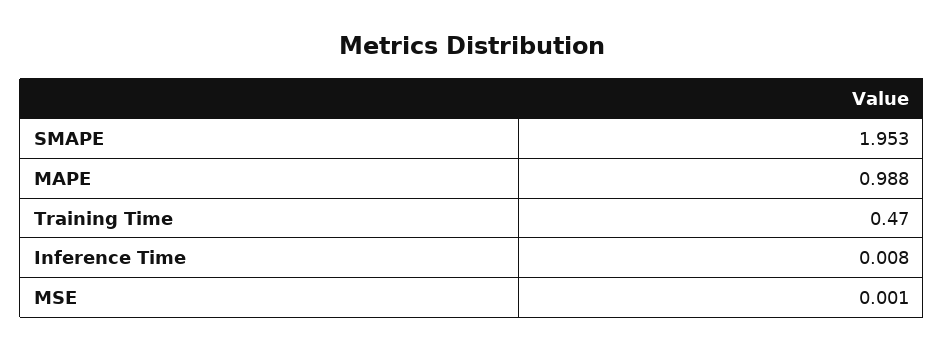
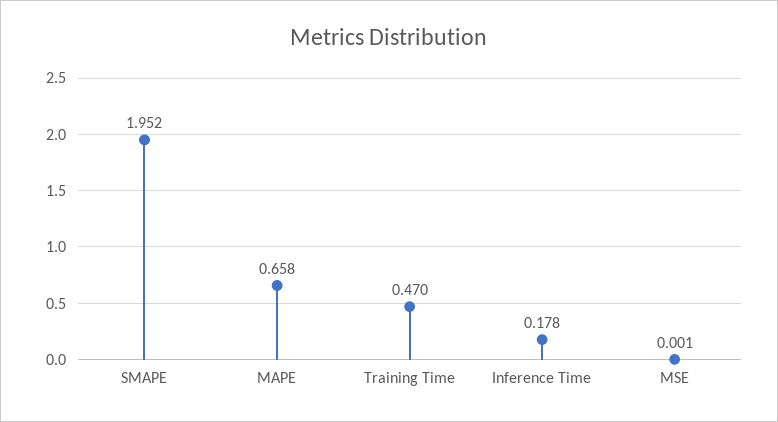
SMAPE: 1.953 -> 1.952
MAPE: 0.988 -> 0.658
Inference Time: 0.008 -> 0.178

